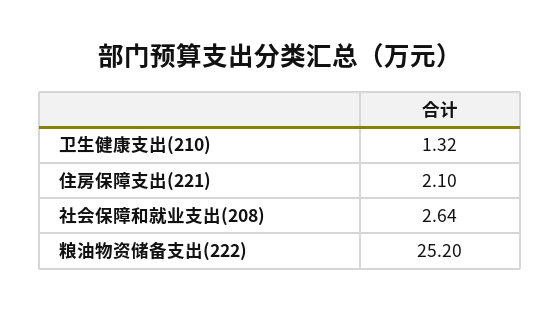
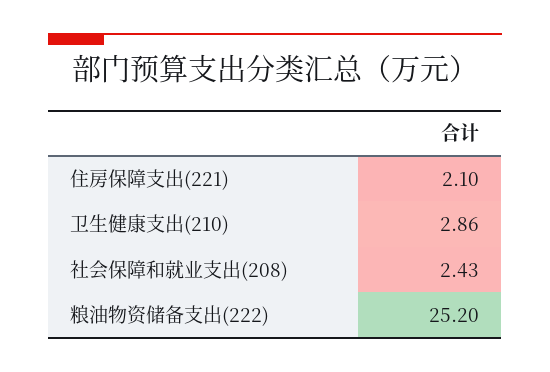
卫生健康支出(210): 1.32 -> 2.86
社会保障和就业支出(208): 2.64 -> 2.43

